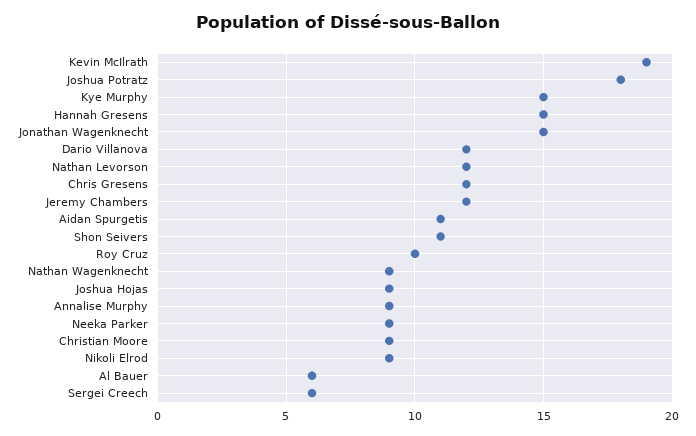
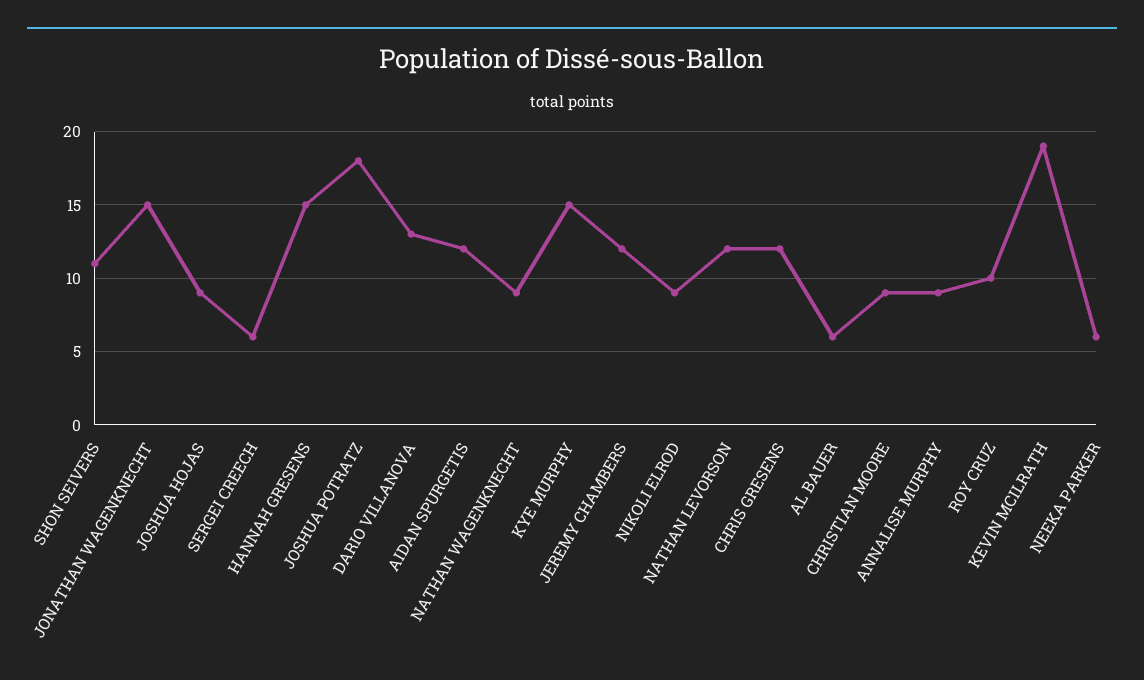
Dario Villanova: 12 -> 13
Aidan Spurgetis: 11 -> 12
Neeka Parker: 9 -> 6

